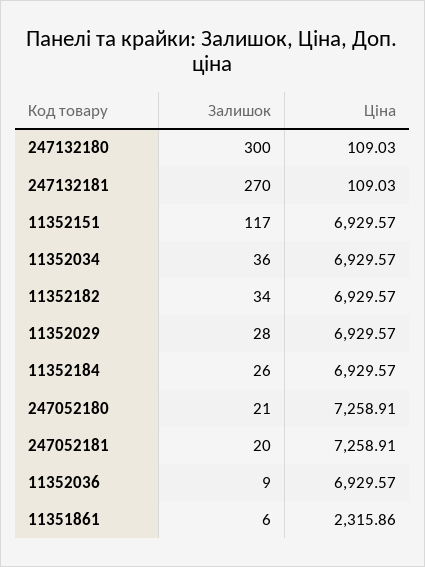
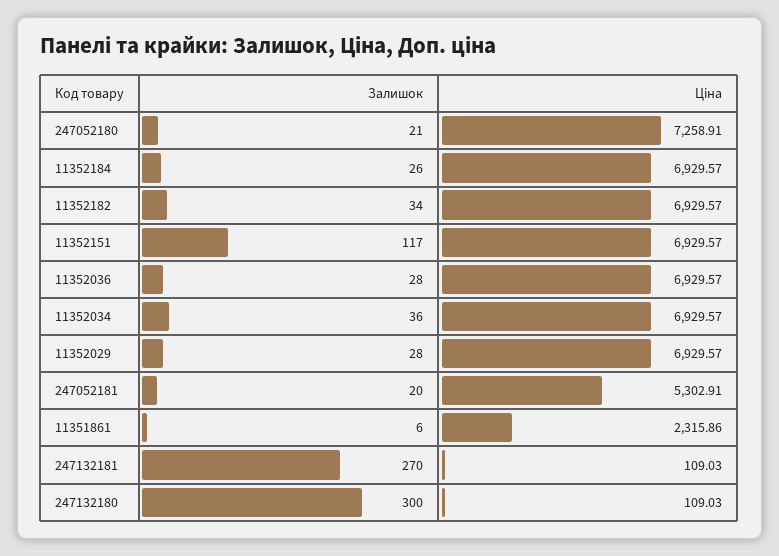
Ціна, 247052181: 7258.91 -> 5302.91
Залишок, 11352036: 9 -> 28

